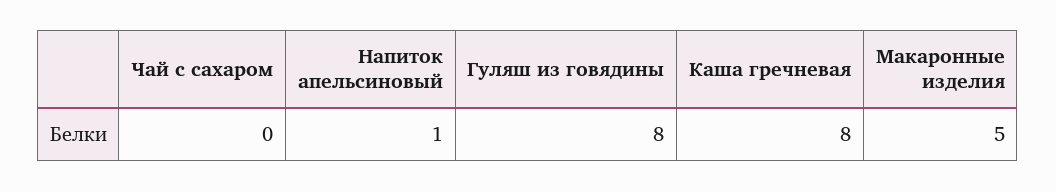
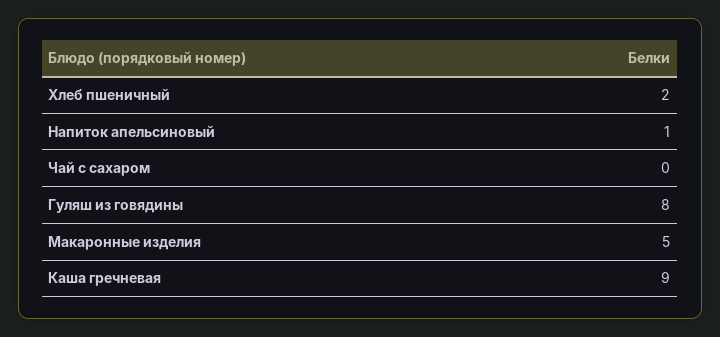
Каша гречневая: 8 -> 9
Хлеб пшеничный: none -> 2

